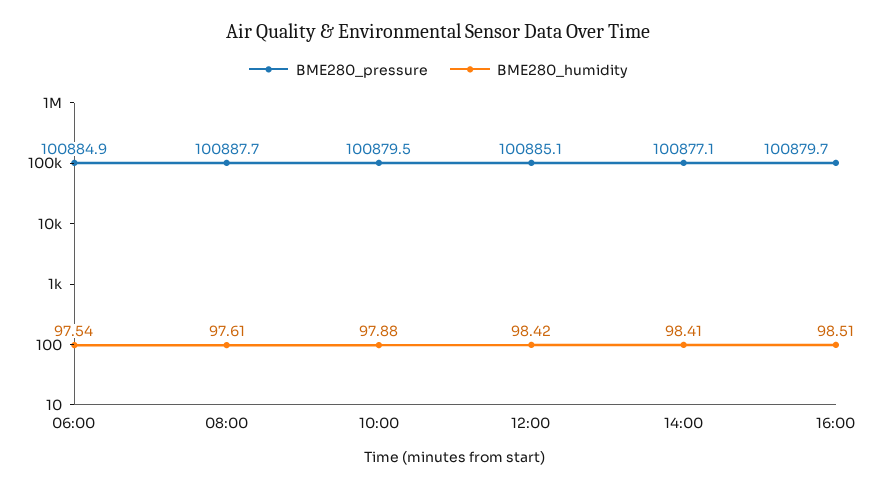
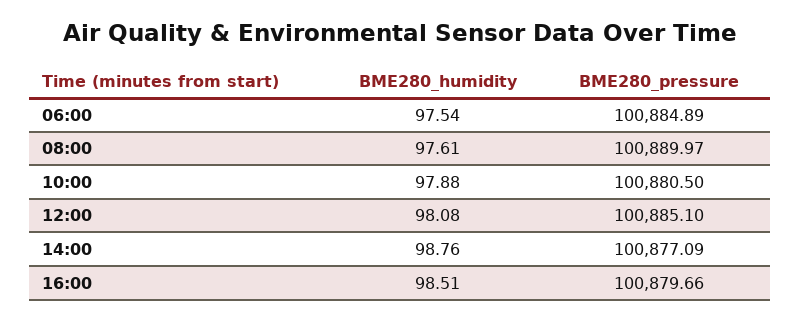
BME280_pressure, 08:00: 100887.7 -> 100889.97
BME280_pressure, 10:00: 100879.5 -> 100880.5
BME280_humidity, 12:00: 98.42 -> 98.08
BME280_humidity, 14:00: 98.41 -> 98.76

